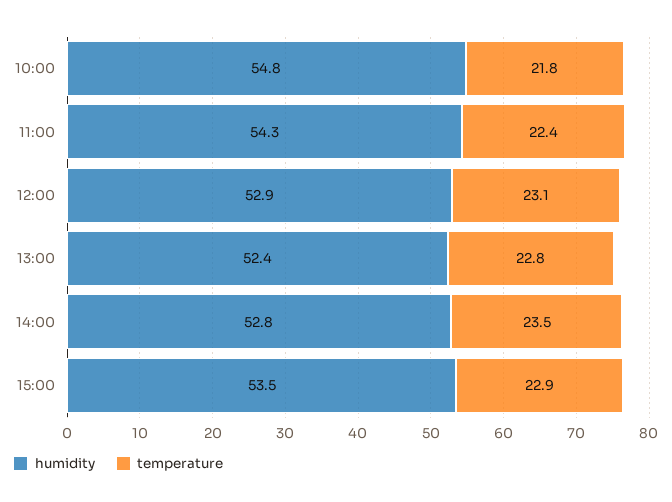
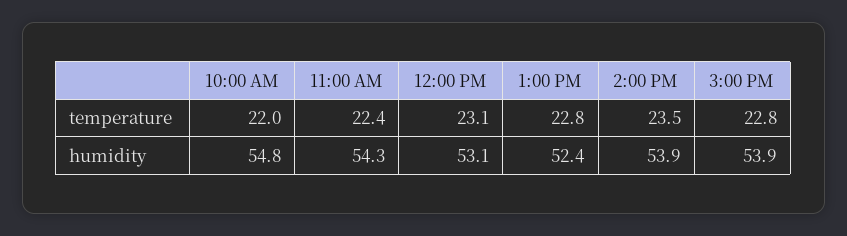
temperature, 10:00: 21.8 -> 22
humidity, 12:00: 52.9 -> 53.1
humidity, 14:00: 52.8 -> 53.9
humidity, 15:00: 53.5 -> 53.9
temperature, 15:00: 22.9 -> 22.8

